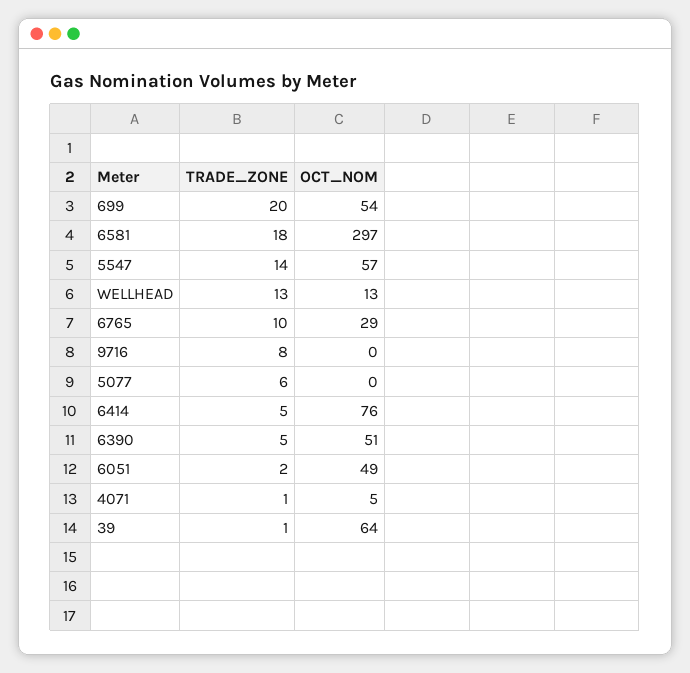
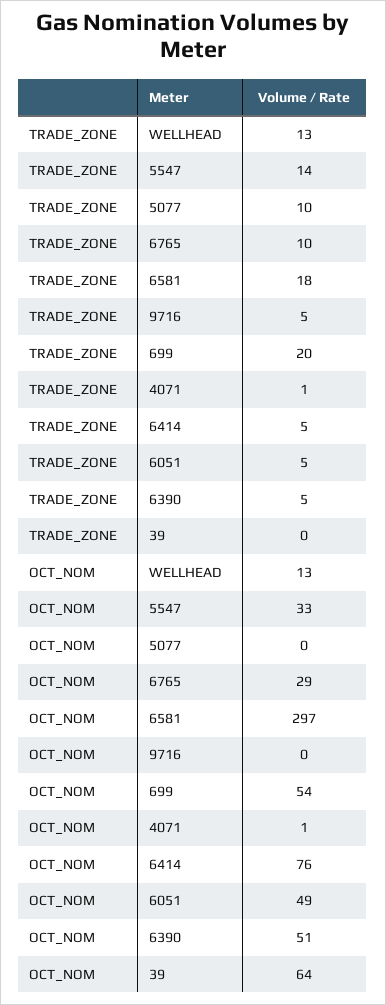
OCT_NOM, 5547: 57 -> 33
TRADE_ZONE, 9716: 8 -> 5
TRADE_ZONE, 5077: 6 -> 10
TRADE_ZONE, 6051: 2 -> 5
OCT_NOM, 4071: 5 -> 1
TRADE_ZONE, 39: 1 -> 0

